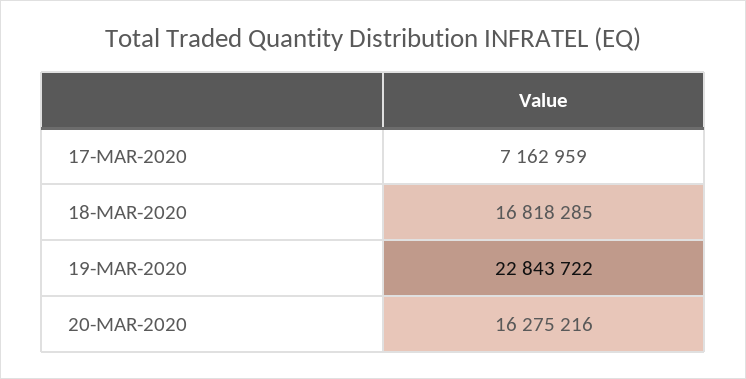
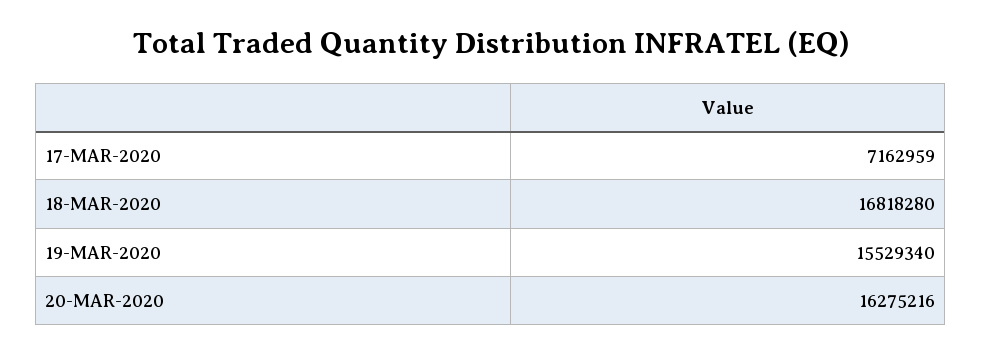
18-MAR-2020: 16818285 -> 16818280
19-MAR-2020: 22843722 -> 15529340

